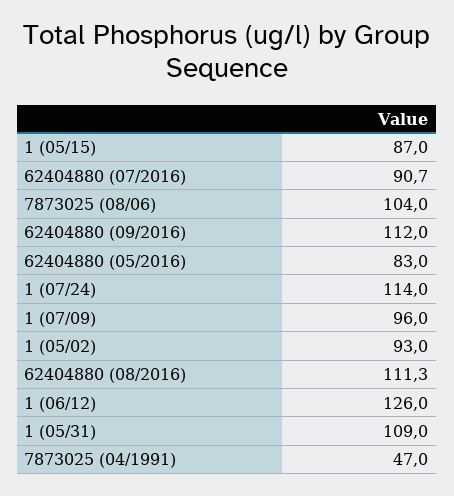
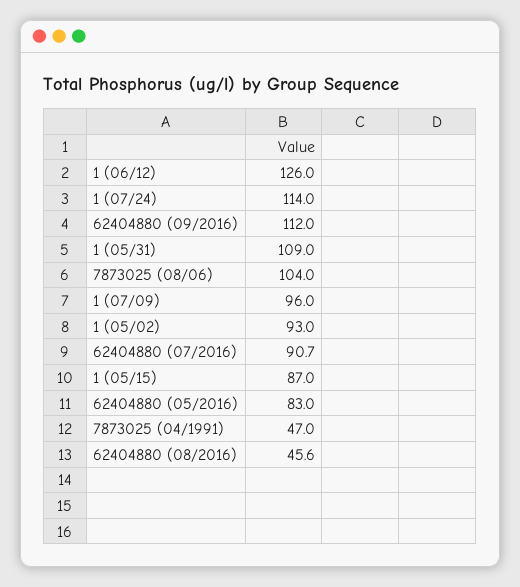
62404880 (08/2016): 111.3 -> 45.6

